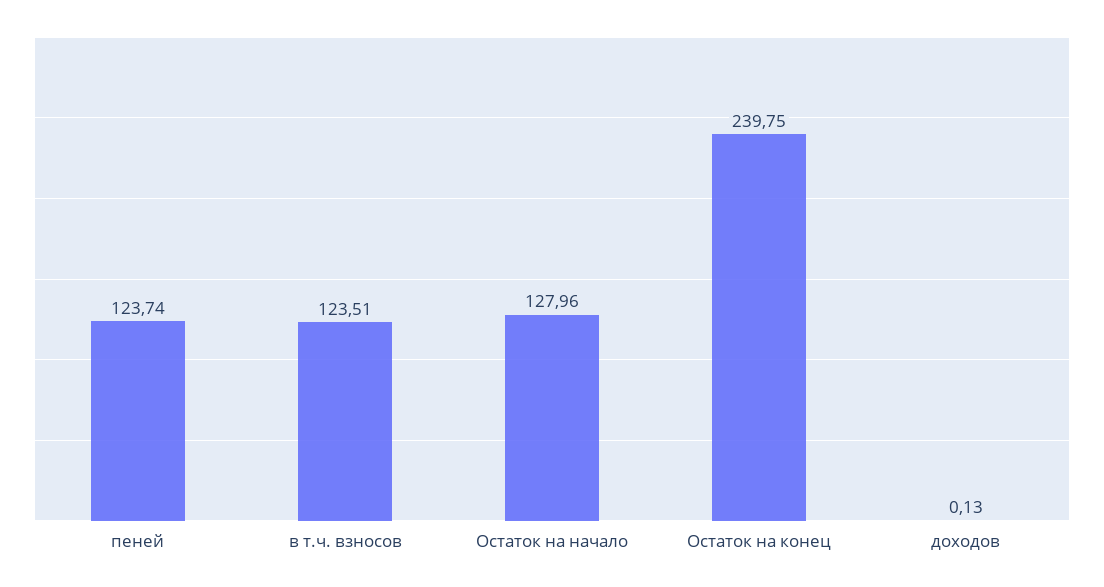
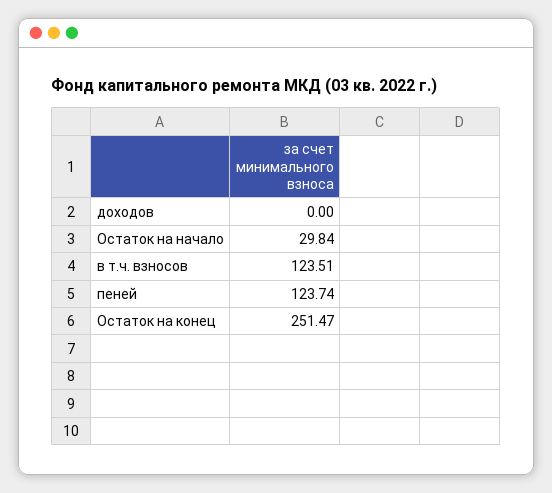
Остаток на начало: 127.96 -> 29.84
Остаток на конец: 239.75 -> 251.47
доходов: 0.13 -> 0

